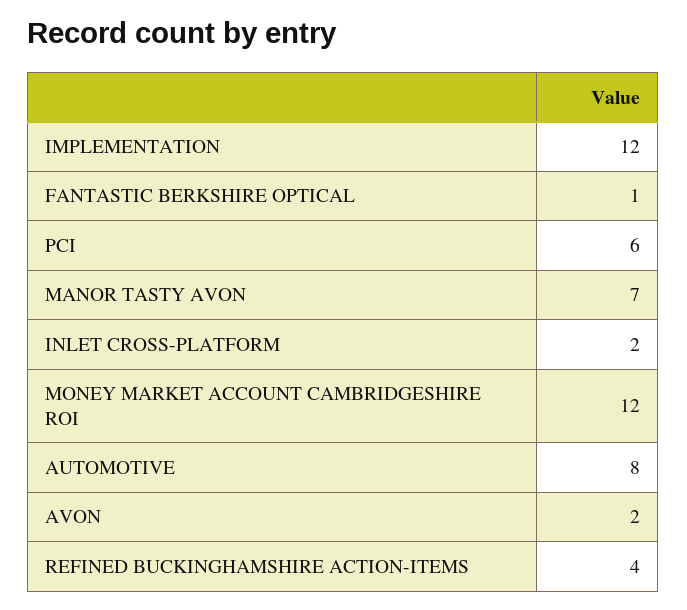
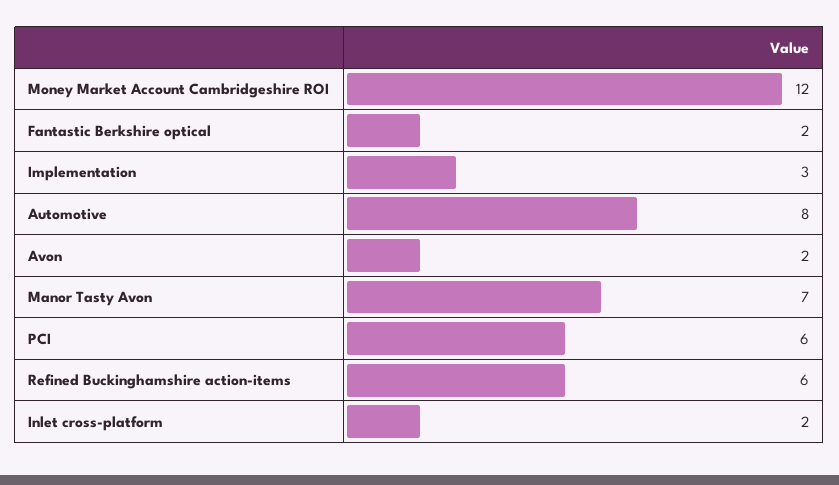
IMPLEMENTATION: 12 -> 3
FANTASTIC BERKSHIRE OPTICAL: 1 -> 2
REFINED BUCKINGHAMSHIRE ACTION-ITEMS: 4 -> 6

